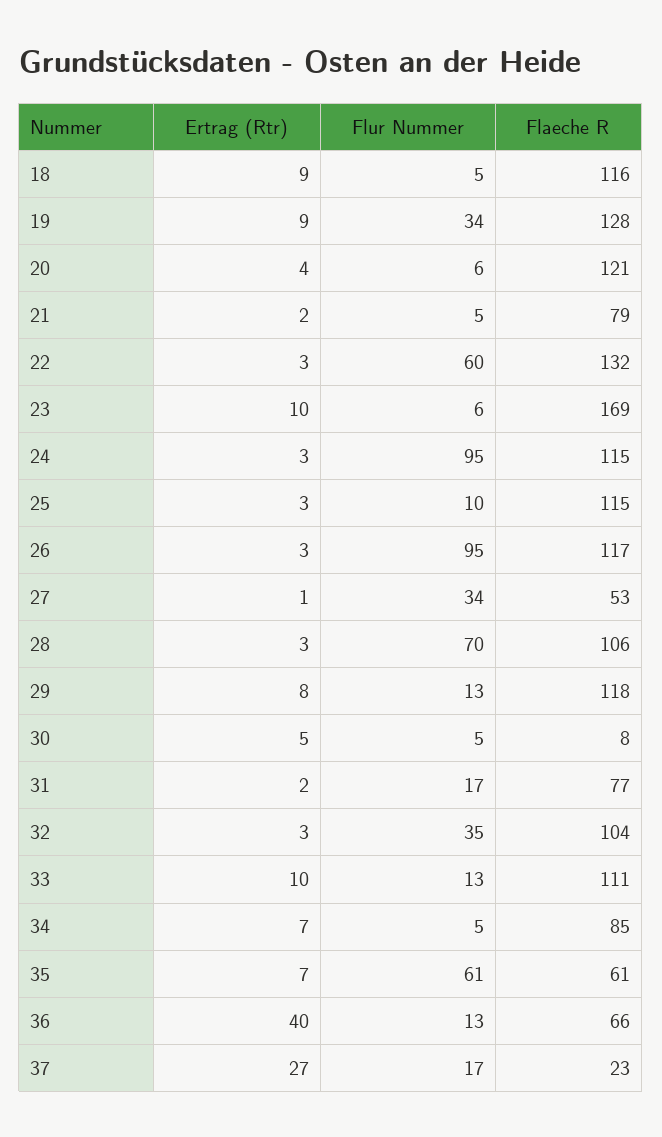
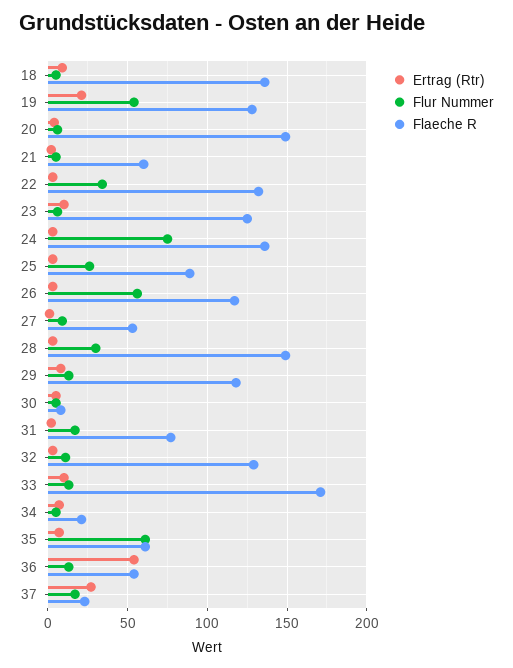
Flaeche R, 18: 116 -> 135
Ertrag (Rtr), 19: 9 -> 20
Flur Nummer, 19: 34 -> 55
Flaeche R, 20: 121 -> 150
Flaeche R, 21: 79 -> 60
Flur Nummer, 22: 60 -> 35
Flaeche R, 23: 169 -> 125
Flur Nummer, 24: 95 -> 75
Flaeche R, 24: 115 -> 135
Flur Nummer, 25: 10 -> 25
Flaeche R, 25: 115 -> 90
Flur Nummer, 26: 95 -> 55
Flur Nummer, 27: 34 -> 10
Flur Nummer, 28: 70 -> 30
Flaeche R, 28: 106 -> 150
Flur Nummer, 32: 35 -> 10
Flaeche R, 32: 104 -> 130
Flaeche R, 33: 111 -> 170
Flaeche R, 34: 85 -> 20
Ertrag (Rtr), 36: 40 -> 55
Flaeche R, 36: 66 -> 55

